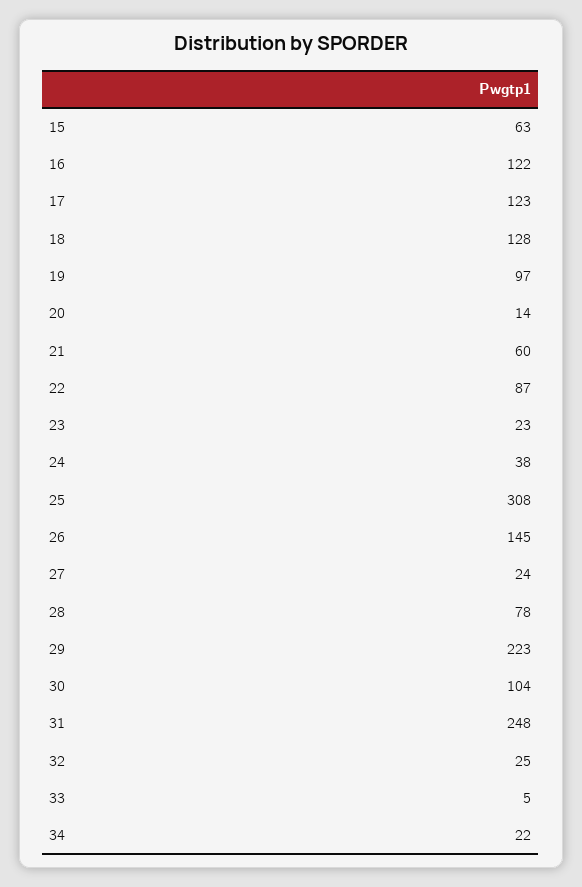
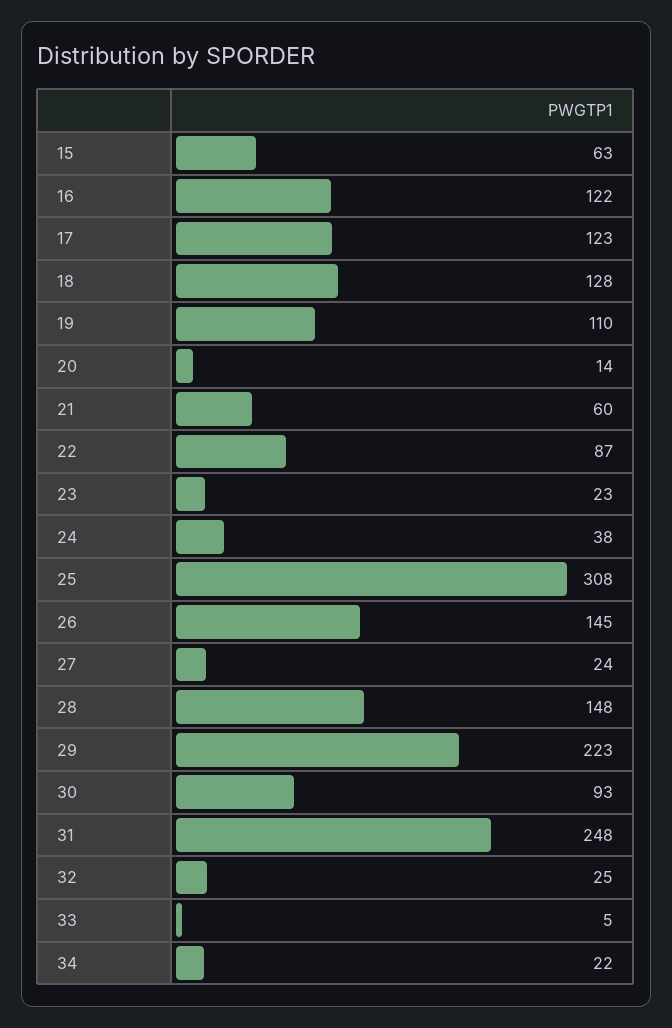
19: 97 -> 110
28: 78 -> 148
30: 104 -> 93

